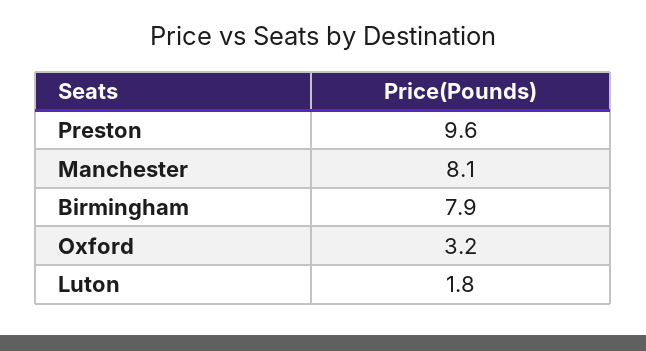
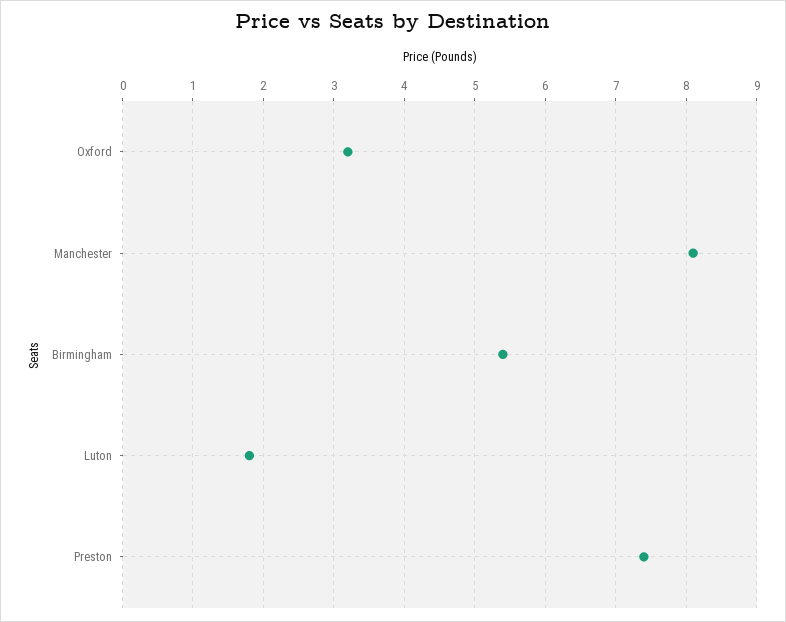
Preston: 9.6 -> 7.4
Birmingham: 7.9 -> 5.4

